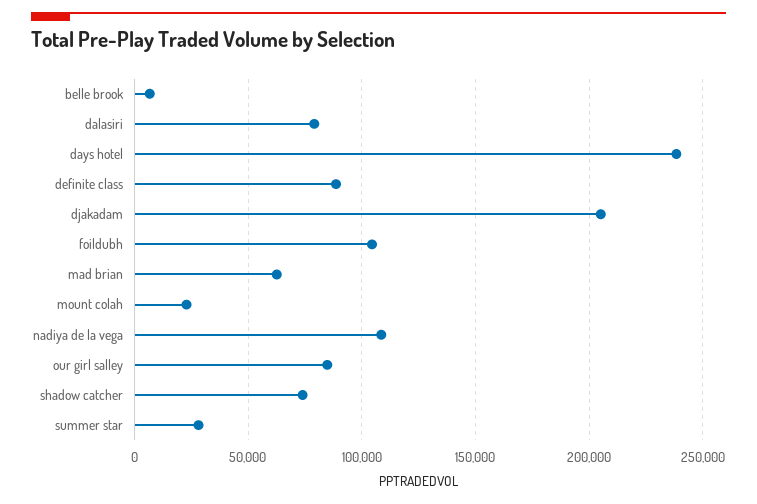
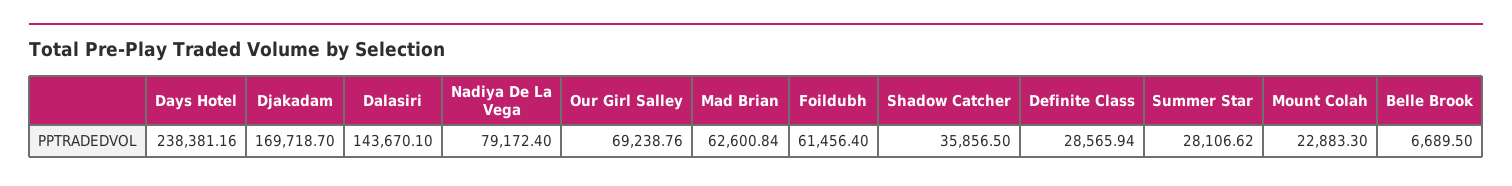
dalasiri: 80000 -> 143670.1
definite class: 90000 -> 28565.94
djakadam: 205000 -> 169718.7
foildubh: 105000 -> 61456.4
nadiya de la vega: 110000 -> 79172.4
our girl salley: 85000 -> 69238.76
shadow catcher: 75000 -> 35856.5

